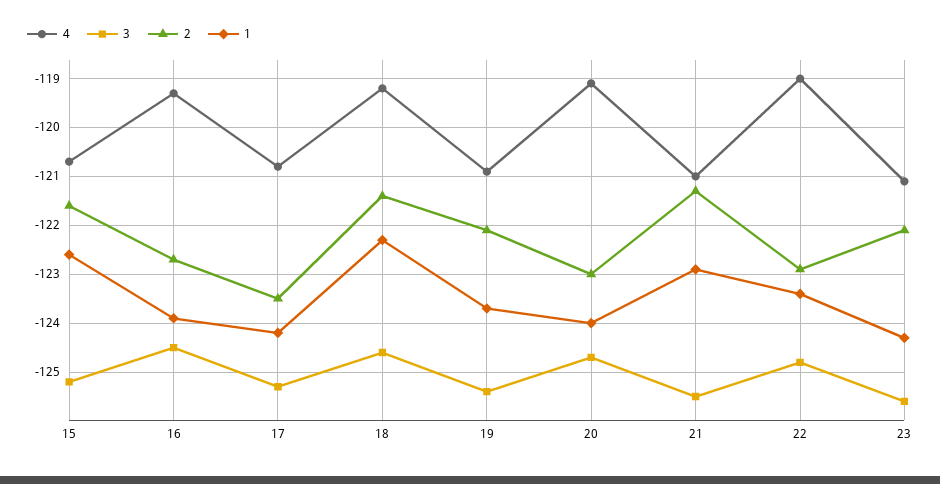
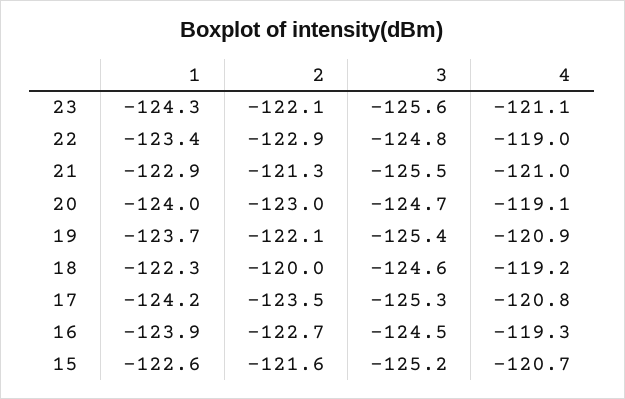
2, 18: -121.5 -> -120

